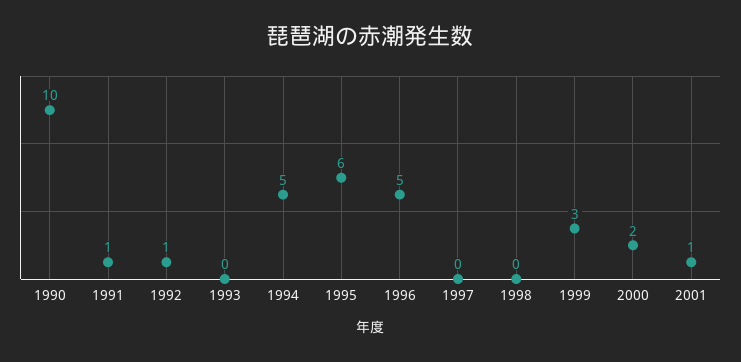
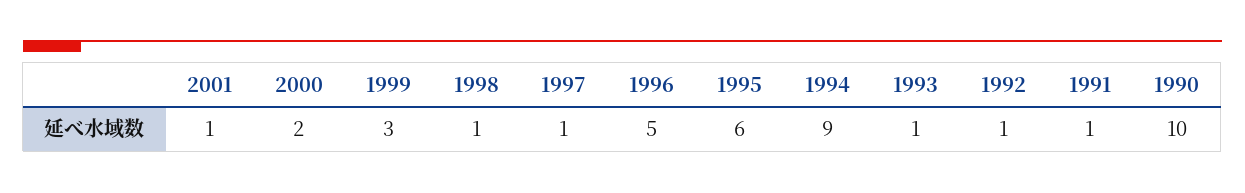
1993: 0 -> 1
1994: 5 -> 9
1997: 0 -> 1
1998: 0 -> 1

